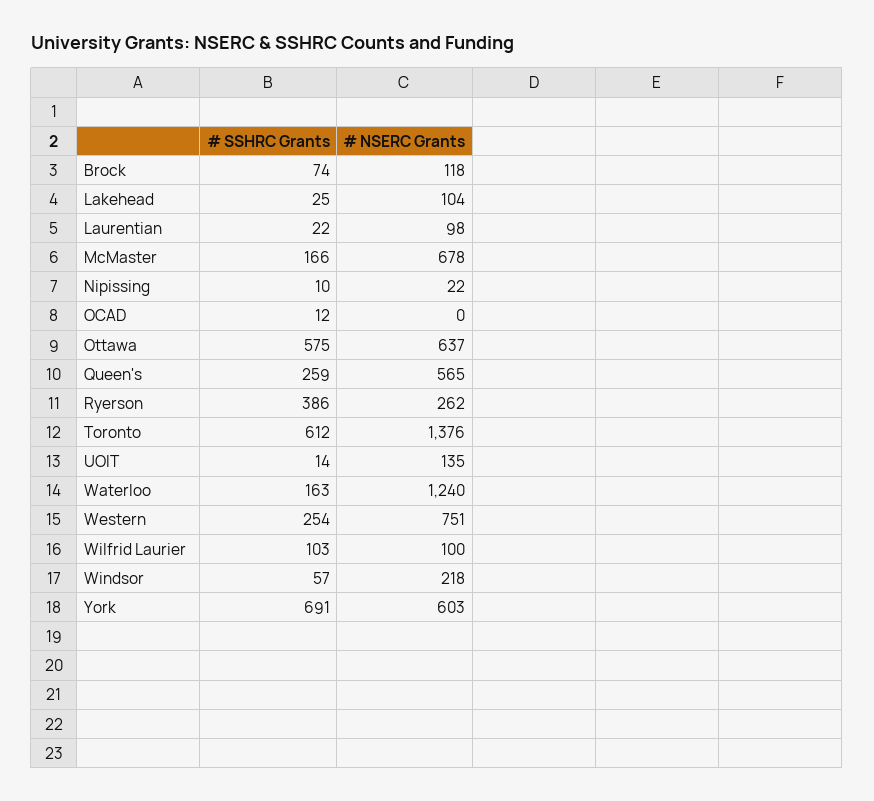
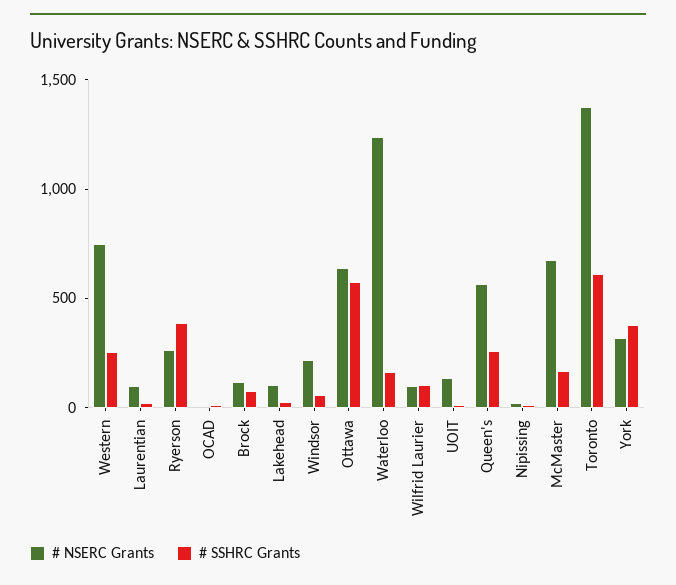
# SSHRC Grants, York: 691 -> 400
# NSERC Grants, York: 603 -> 300

